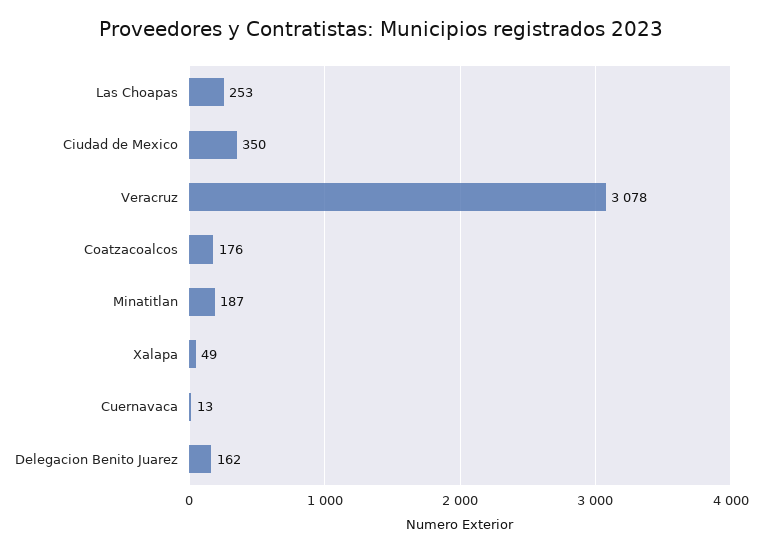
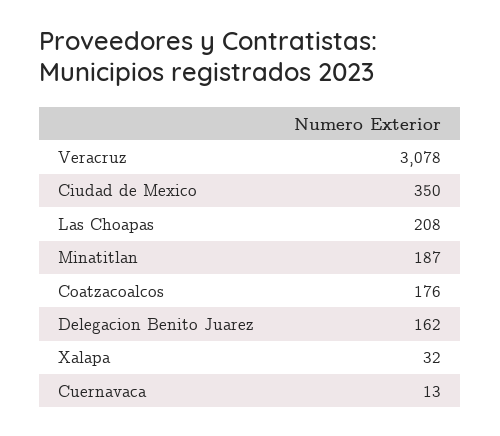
Las Choapas: 253 -> 208
Xalapa: 49 -> 32

